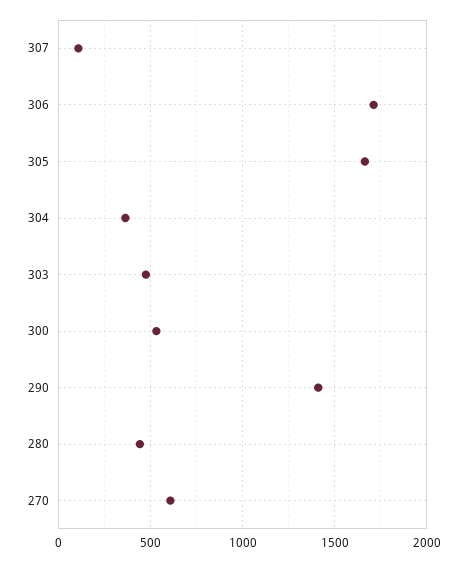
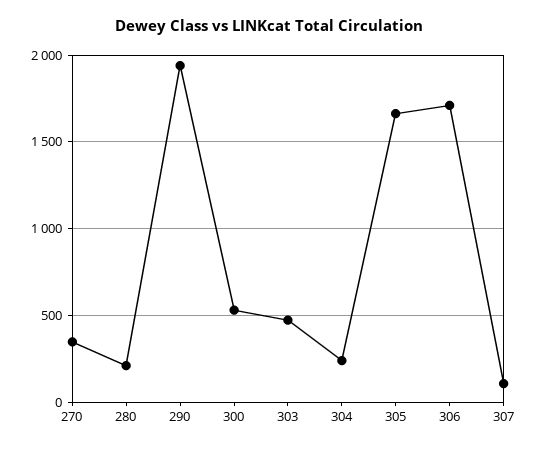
304: 350 -> 250
290: 1400 -> 1950
280: 450 -> 200
270: 600 -> 350

